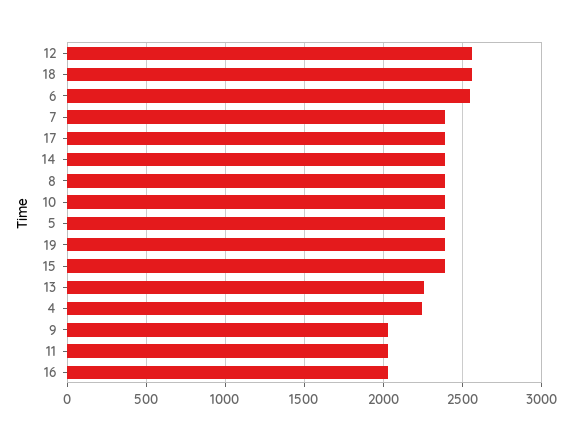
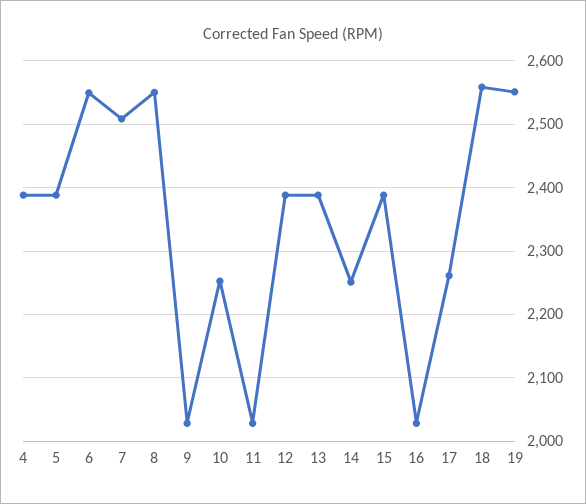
12: 2550 -> 2390
7: 2400 -> 2510
17: 2400 -> 2260
14: 2400 -> 2250
8: 2400 -> 2550
10: 2400 -> 2250
19: 2400 -> 2550
13: 2250 -> 2390
4: 2250 -> 2390

